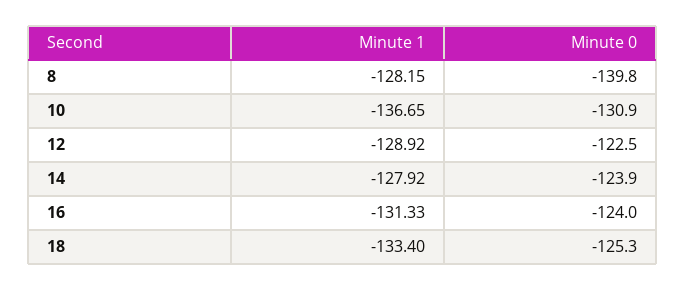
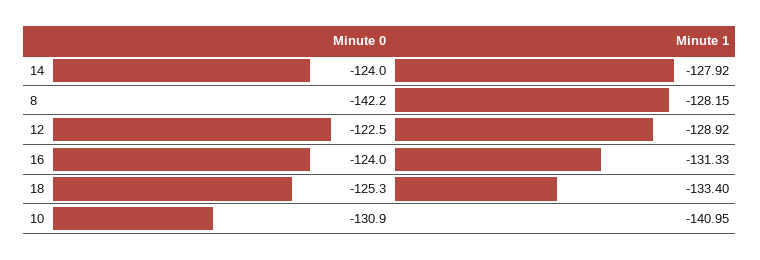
Minute 0, 8: -139.8 -> -142.2
Minute 1, 10: -136.65 -> -140.95
Minute 0, 14: -123.9 -> -124

